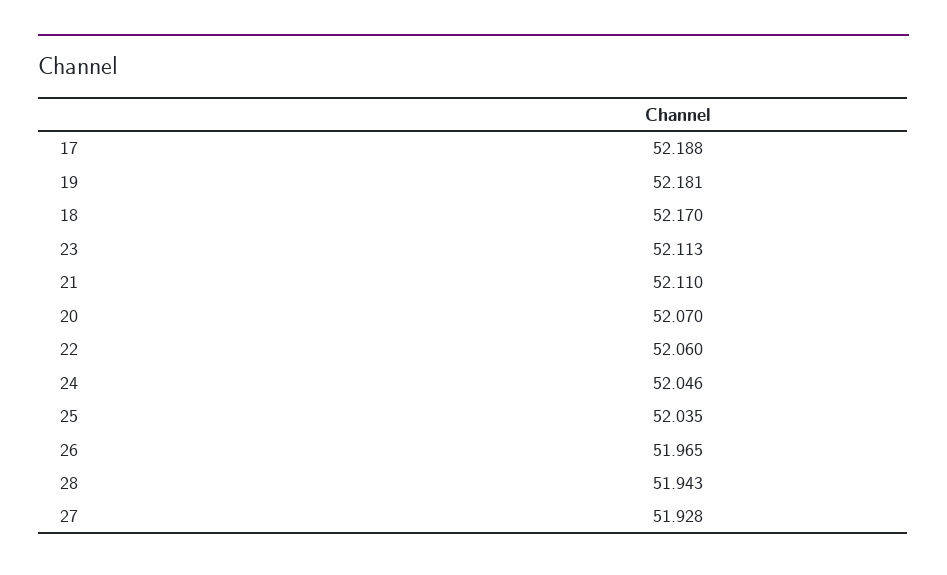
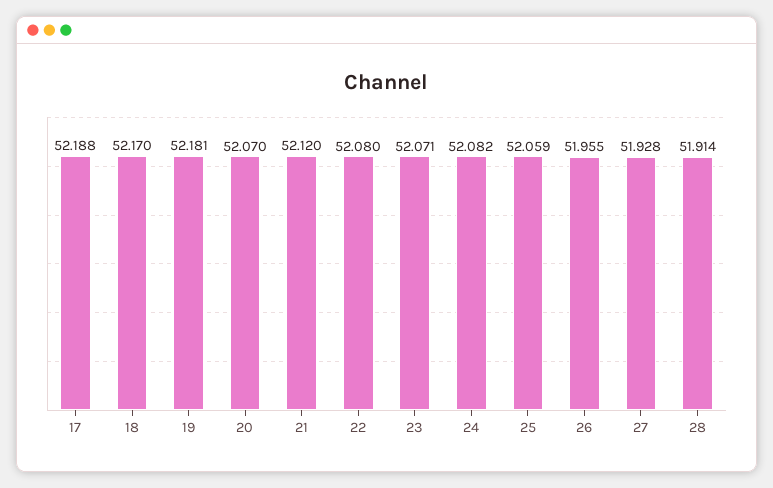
23: 52.113 -> 52.071
21: 52.11 -> 52.12
22: 52.06 -> 52.08
24: 52.046 -> 52.082
25: 52.035 -> 52.059
26: 51.965 -> 51.955
28: 51.943 -> 51.914

